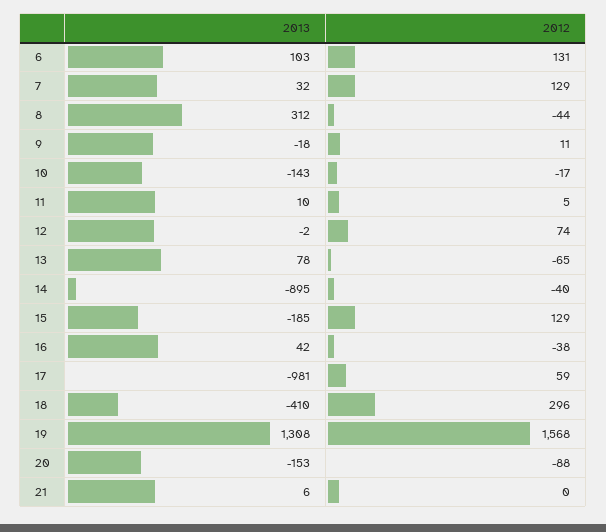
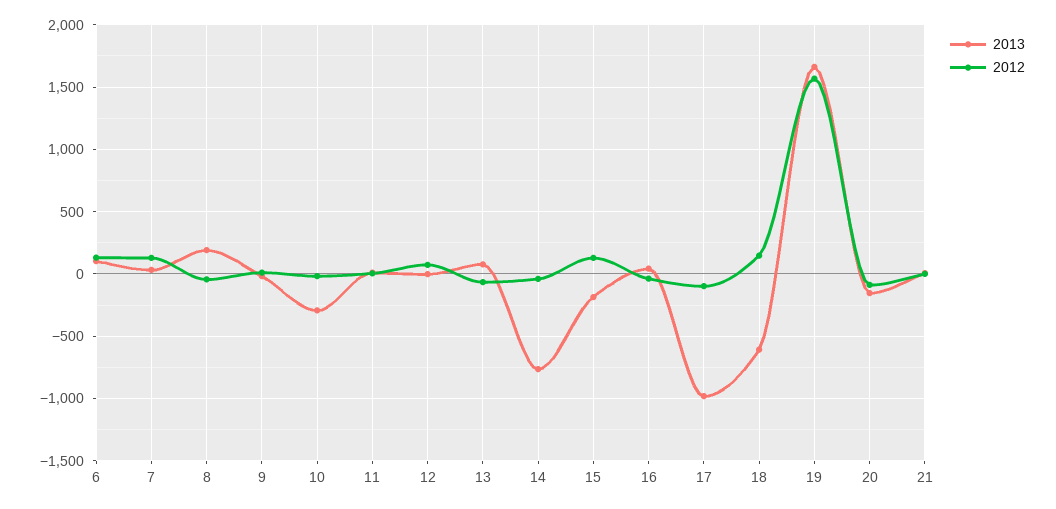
2013, 8: 312 -> 200
2013, 10: -143 -> -300
2013, 14: -895 -> -750
2012, 17: 59 -> -100
2013, 18: -410 -> -600
2012, 18: 296 -> 150
2013, 19: 1308 -> 1650

